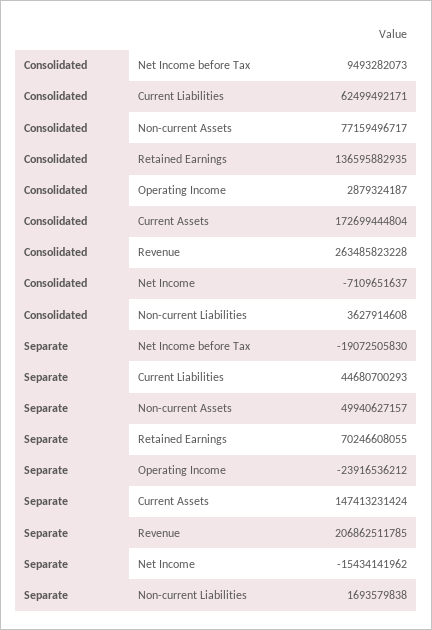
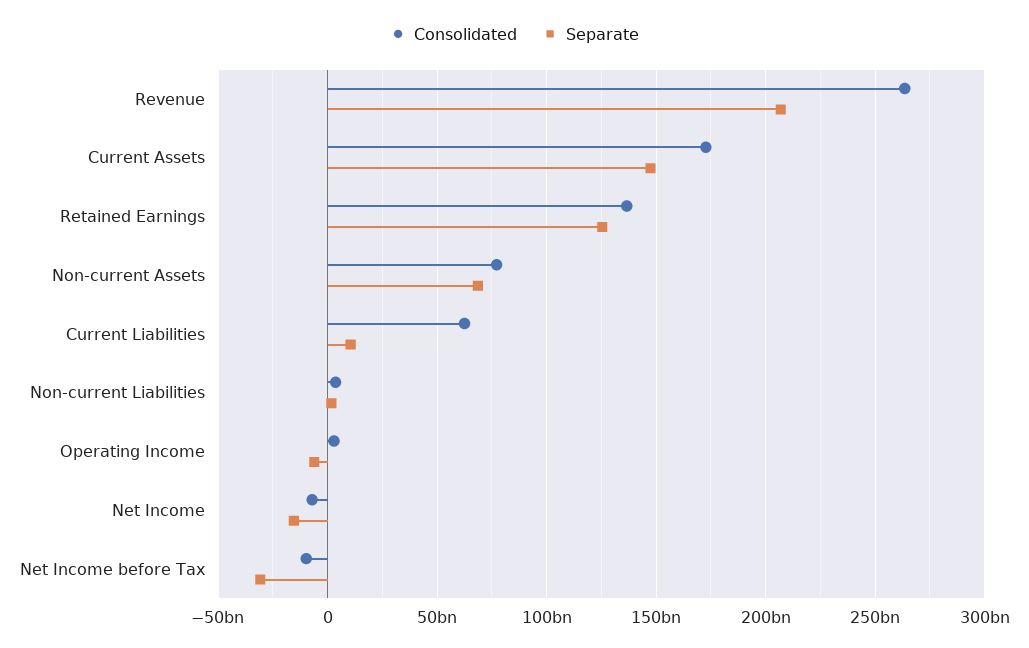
Consolidated, Net Income before Tax: 9493282073 -> -10000000000
Separate, Net Income before Tax: -19072505830 -> -30000000000
Separate, Current Liabilities: 44680700293 -> 10000000000
Separate, Non-current Assets: 49940627157 -> 70000000000
Separate, Retained Earnings: 70246608055 -> 125000000000
Separate, Operating Income: -23916536212 -> -5000000000

